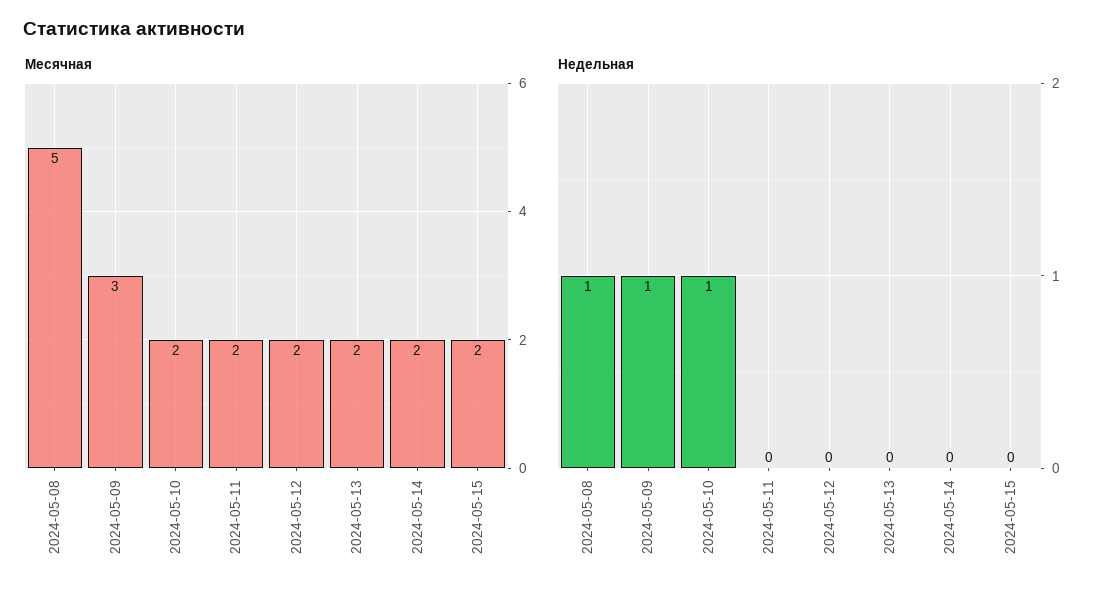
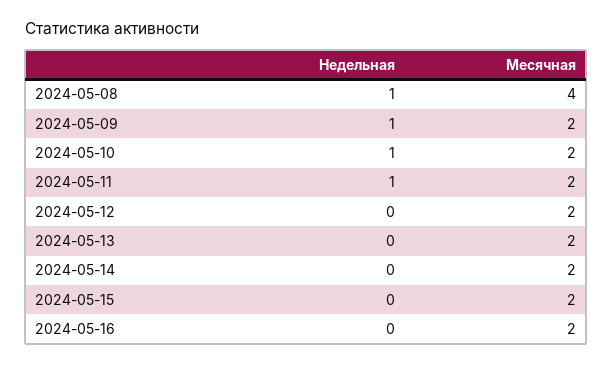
Месячная, 2024-05-08: 5 -> 4
Месячная, 2024-05-09: 3 -> 2
Недельная, 2024-05-11: 0 -> 1
Недельная, 2024-05-16: none -> 0
Месячная, 2024-05-16: none -> 2

